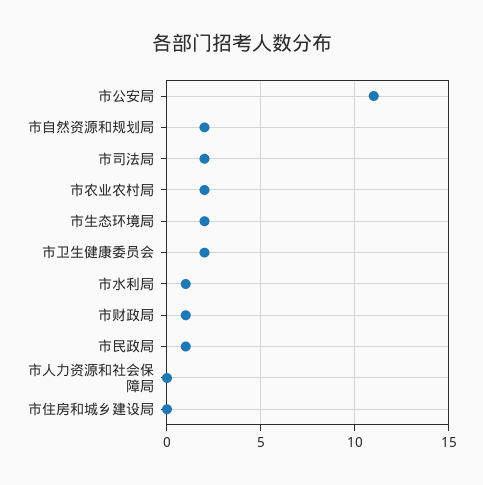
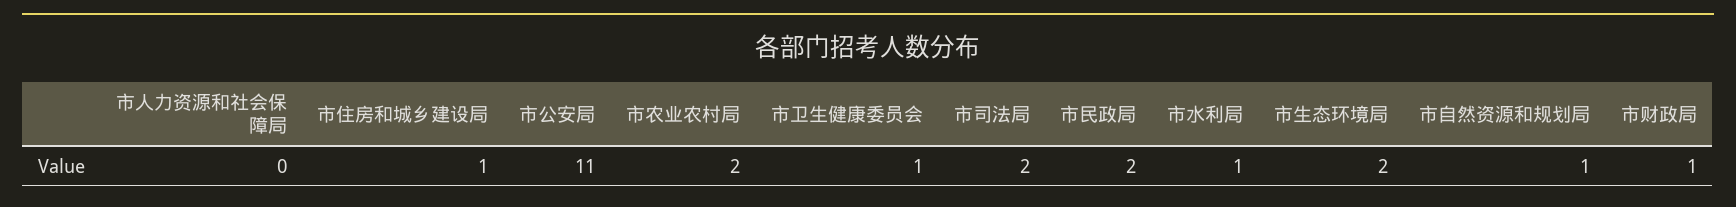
市自然资源和规划局: 2 -> 1
市卫生健康委员会: 2 -> 1
市民政局: 1 -> 2
市住房和城乡建设局: 0 -> 1

